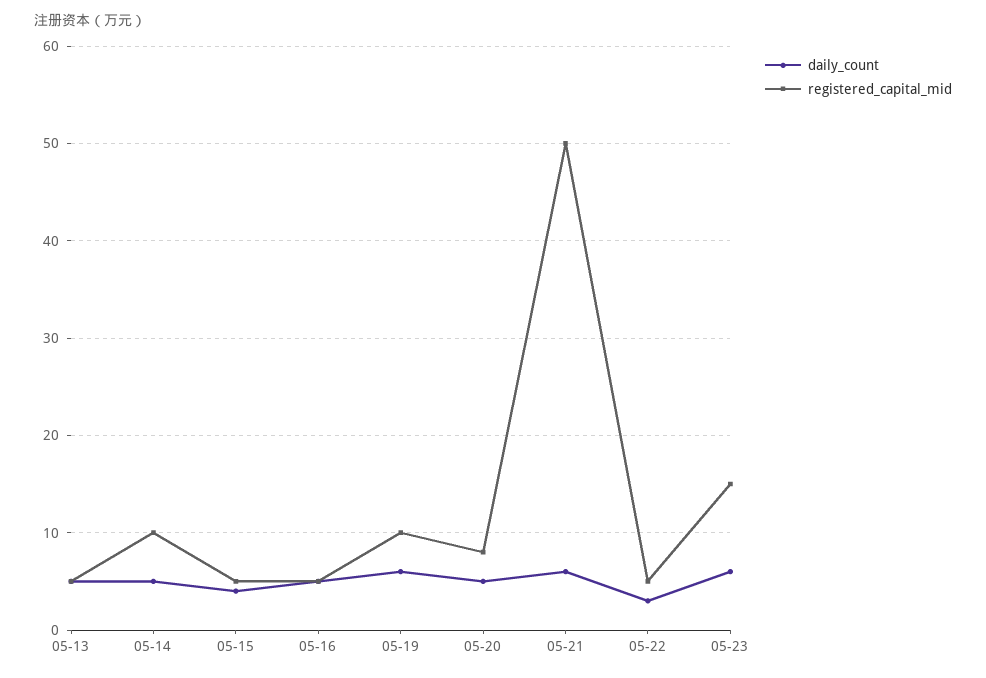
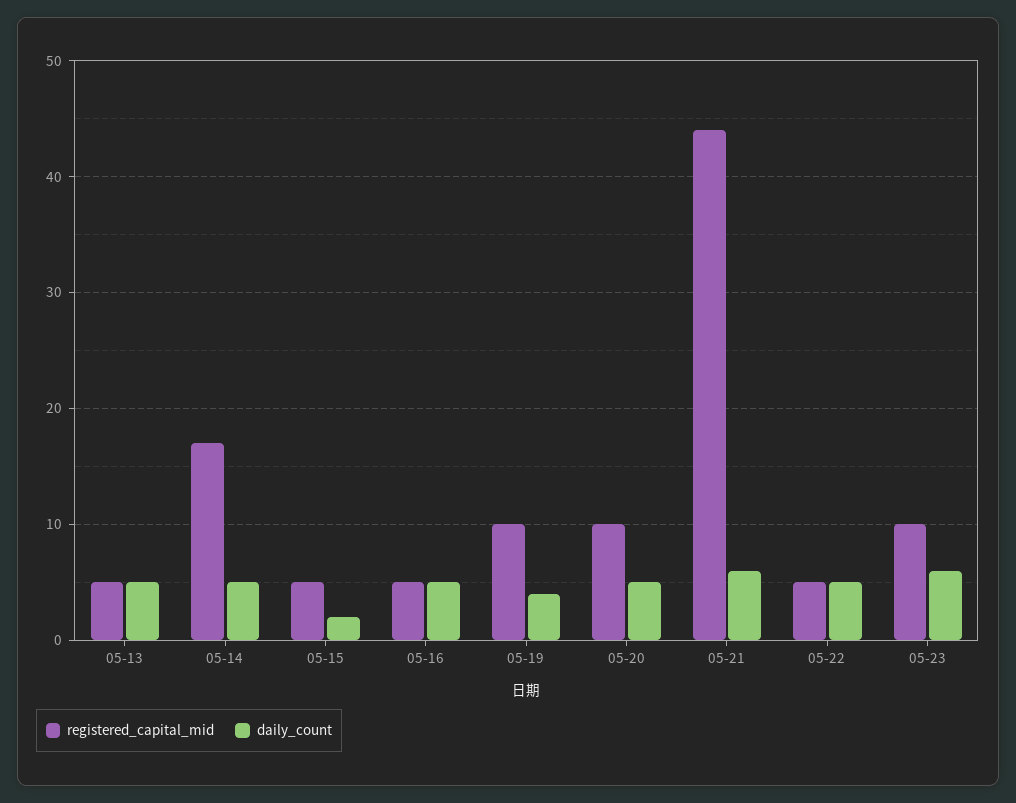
registered_capital_mid, 05-14: 10 -> 17
daily_count, 05-15: 4 -> 2
daily_count, 05-19: 6 -> 4
registered_capital_mid, 05-20: 8 -> 10
registered_capital_mid, 05-21: 50 -> 44
daily_count, 05-22: 3 -> 5
registered_capital_mid, 05-23: 15 -> 10

